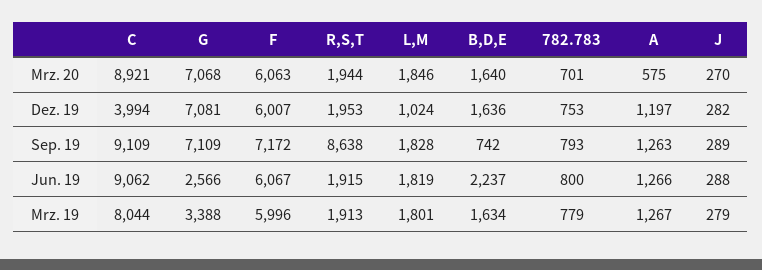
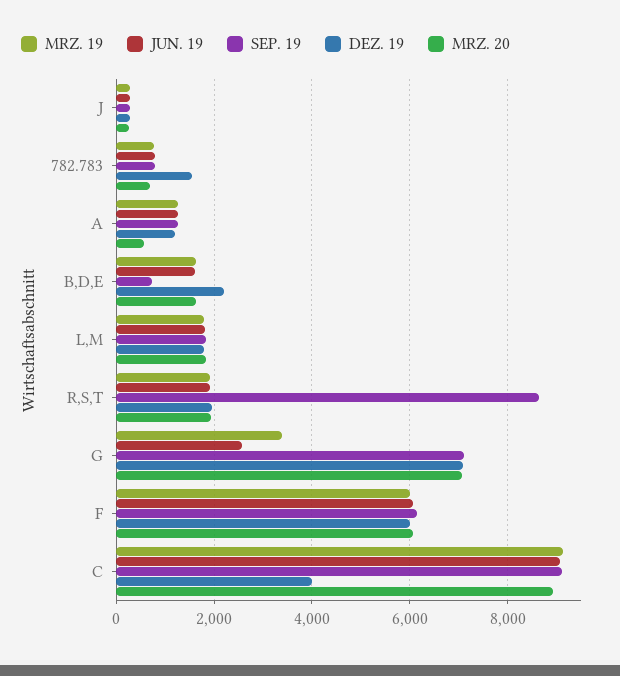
Dez. 19, L,M: 1024 -> 1800
Dez. 19, B,D,E: 1636 -> 2200
Dez. 19, 782.783: 753 -> 1600
Sep. 19, F: 7172 -> 6200
Jun. 19, B,D,E: 2237 -> 1600
Mrz. 19, C: 8044 -> 9200

